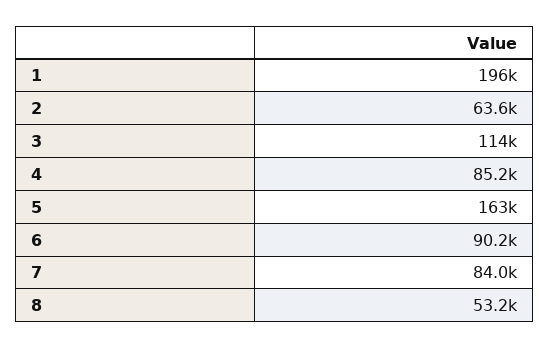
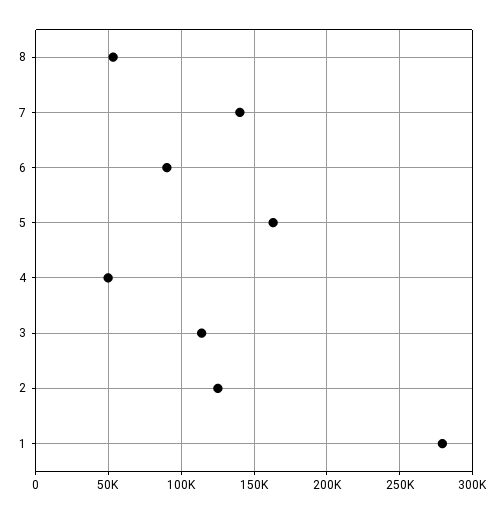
1: 196000 -> 280000
2: 63600 -> 125000
4: 85200 -> 50000
7: 84000 -> 140000

